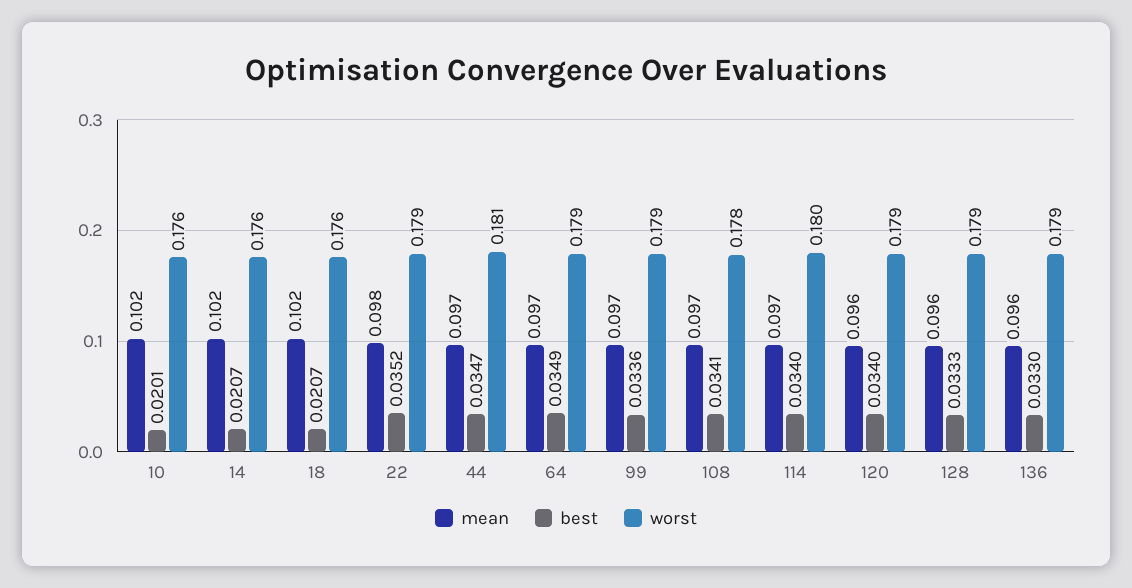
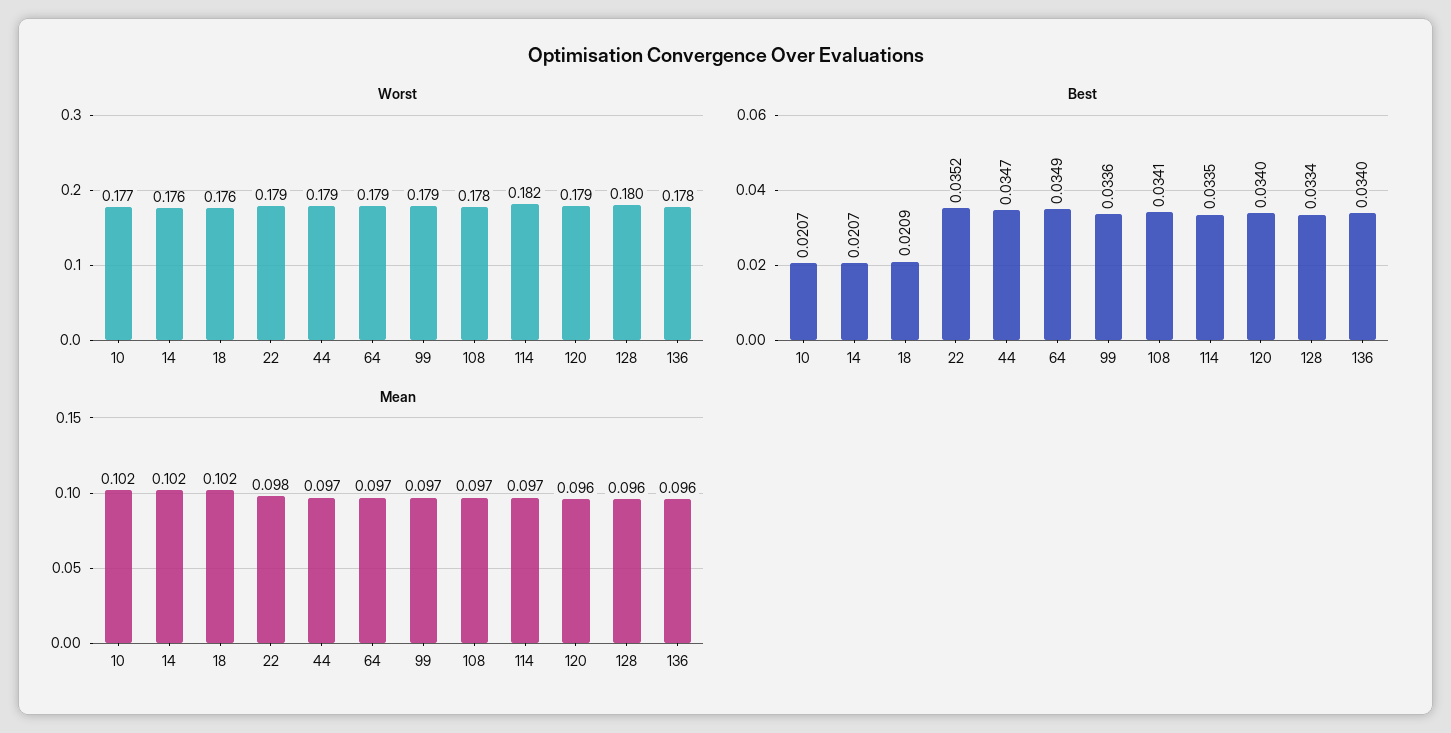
best, 10: 0.0201 -> 0.0207
worst, 10: 0.176 -> 0.177
best, 18: 0.0207 -> 0.0209
worst, 44: 0.181 -> 0.179
best, 114: 0.034 -> 0.0335
worst, 114: 0.18 -> 0.182
best, 128: 0.0333 -> 0.0334
worst, 128: 0.179 -> 0.18
best, 136: 0.033 -> 0.034
worst, 136: 0.179 -> 0.178

